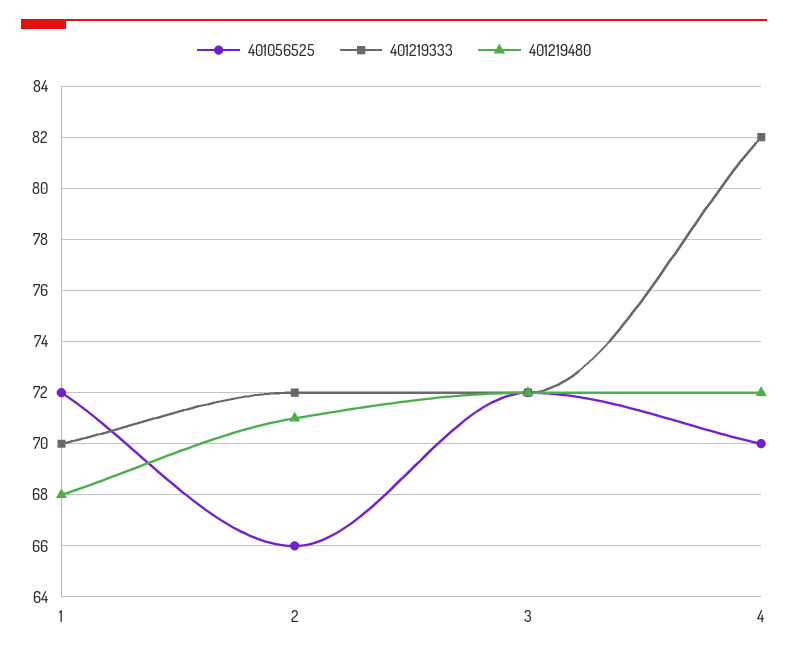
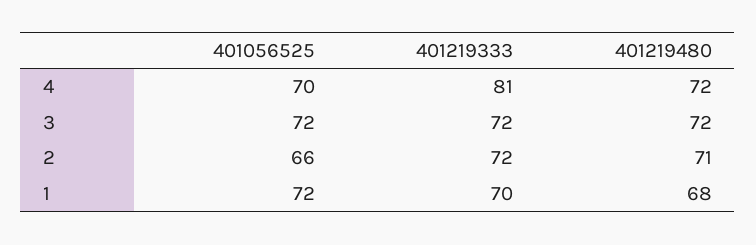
401219333, 4: 82 -> 81

